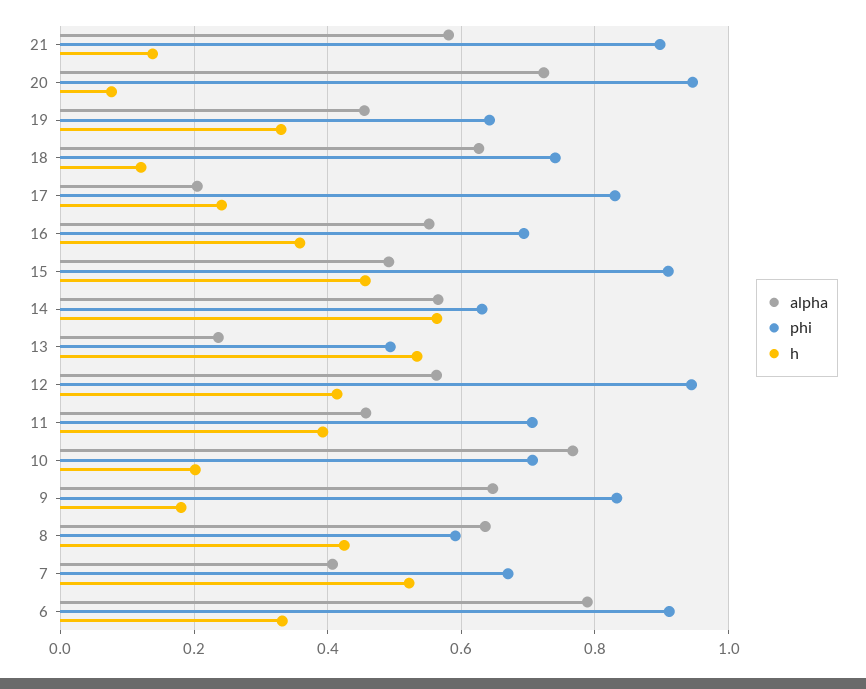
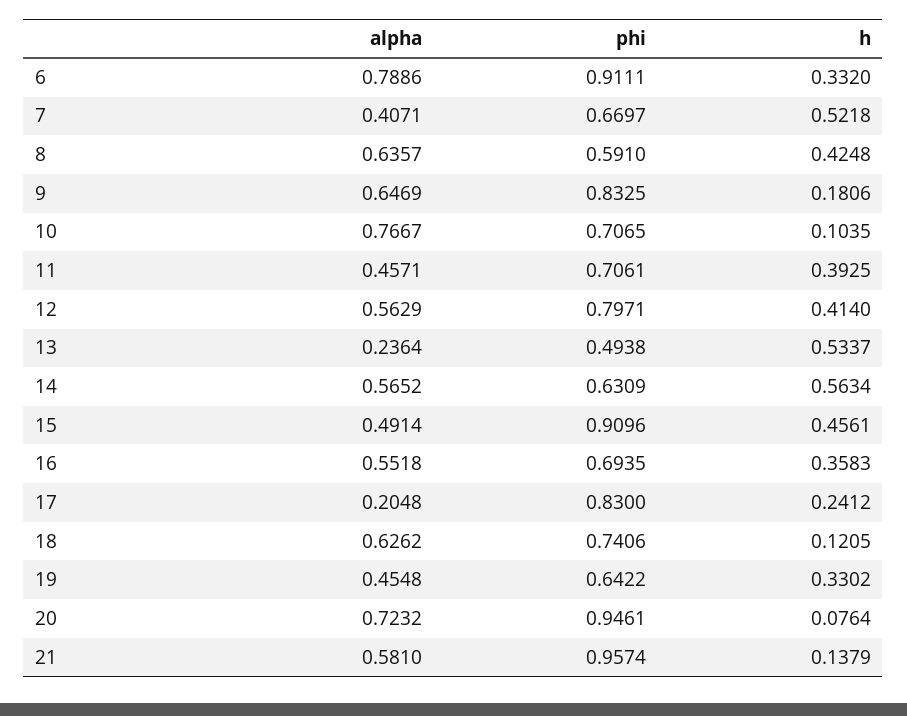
phi, 21: 0.9 -> 0.9574
phi, 12: 0.94 -> 0.7971
h, 10: 0.2 -> 0.1035

